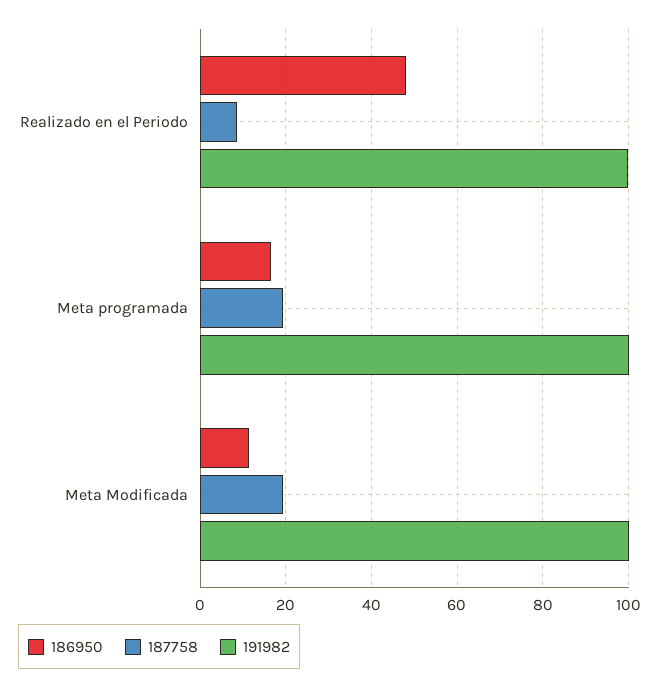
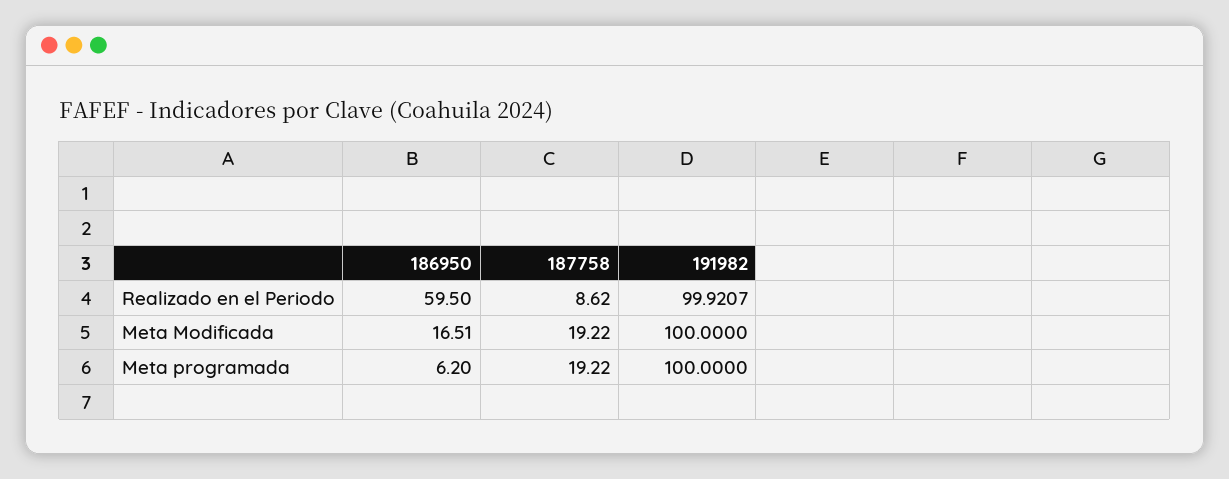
186950, Realizado en el Periodo: 48 -> 59.5
186950, Meta programada: 16 -> 6.2
186950, Meta Modificada: 12 -> 16.51

